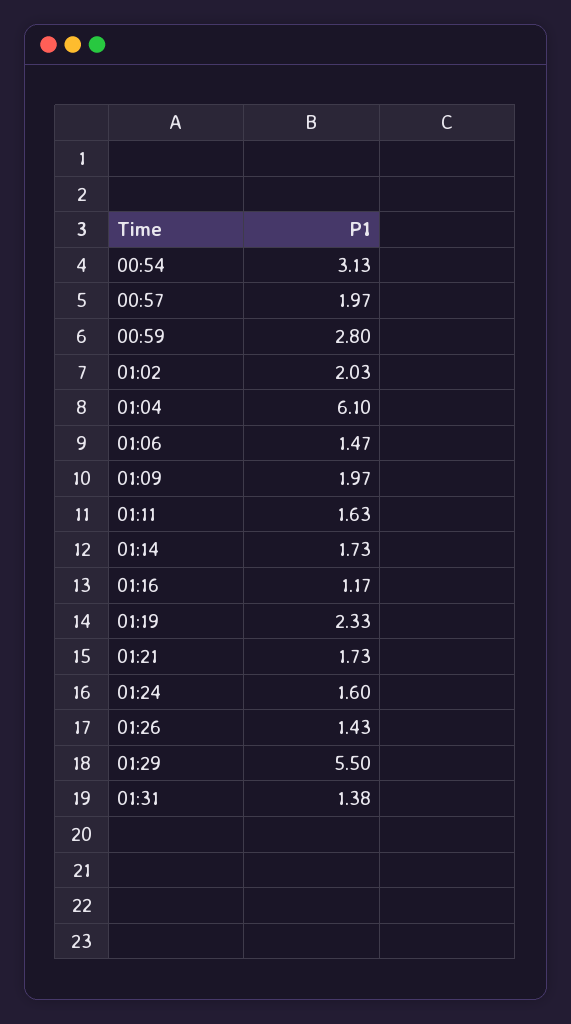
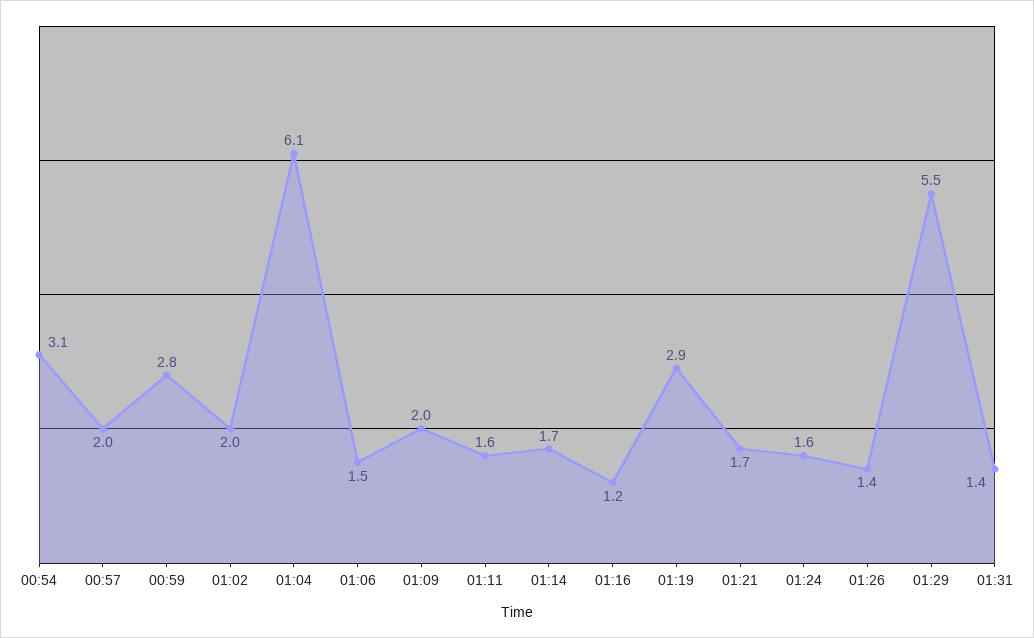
01:19: 2.33 -> 2.9

